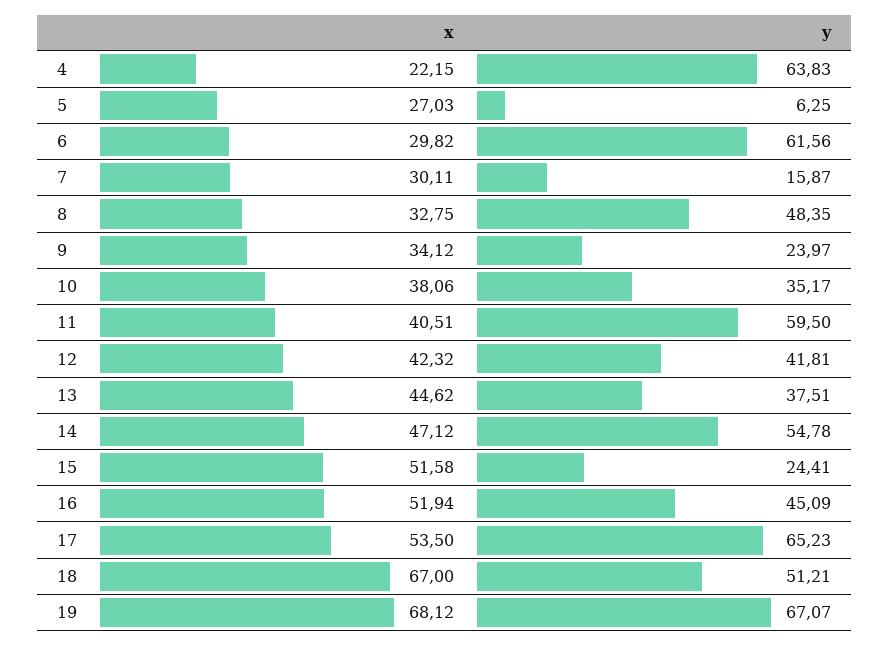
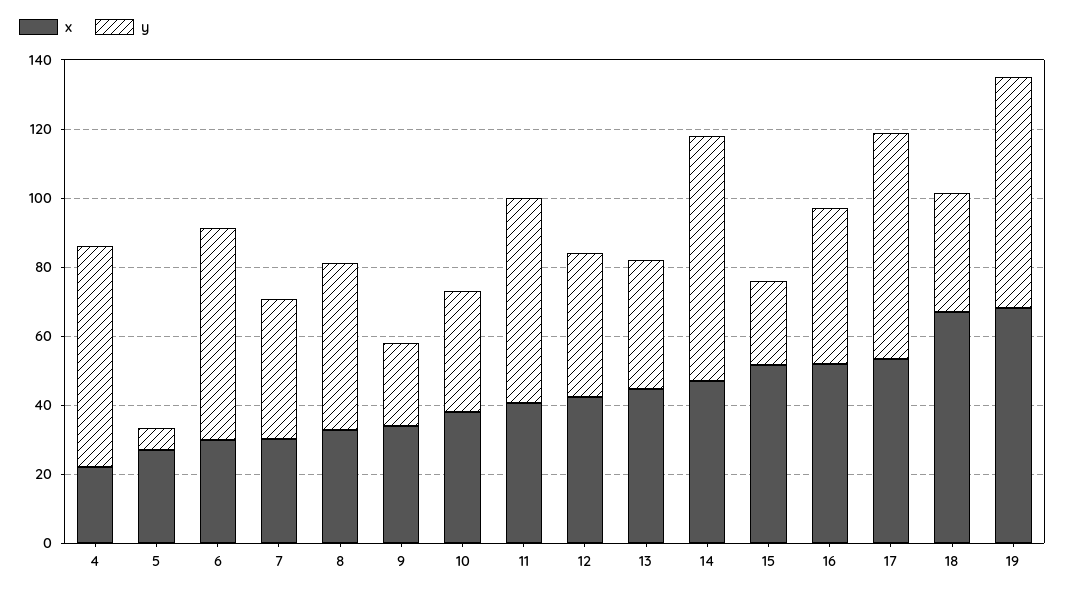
y, 7: 15.87 -> 40
y, 14: 54.78 -> 70
y, 18: 51.21 -> 35

